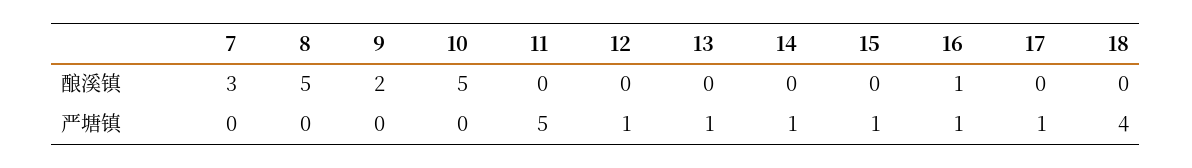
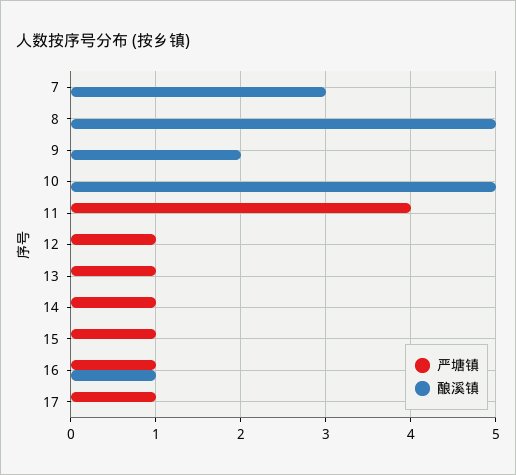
酿溪镇, 18: 0 -> none
严塘镇, 11: 5 -> 4
严塘镇, 18: 4 -> none

